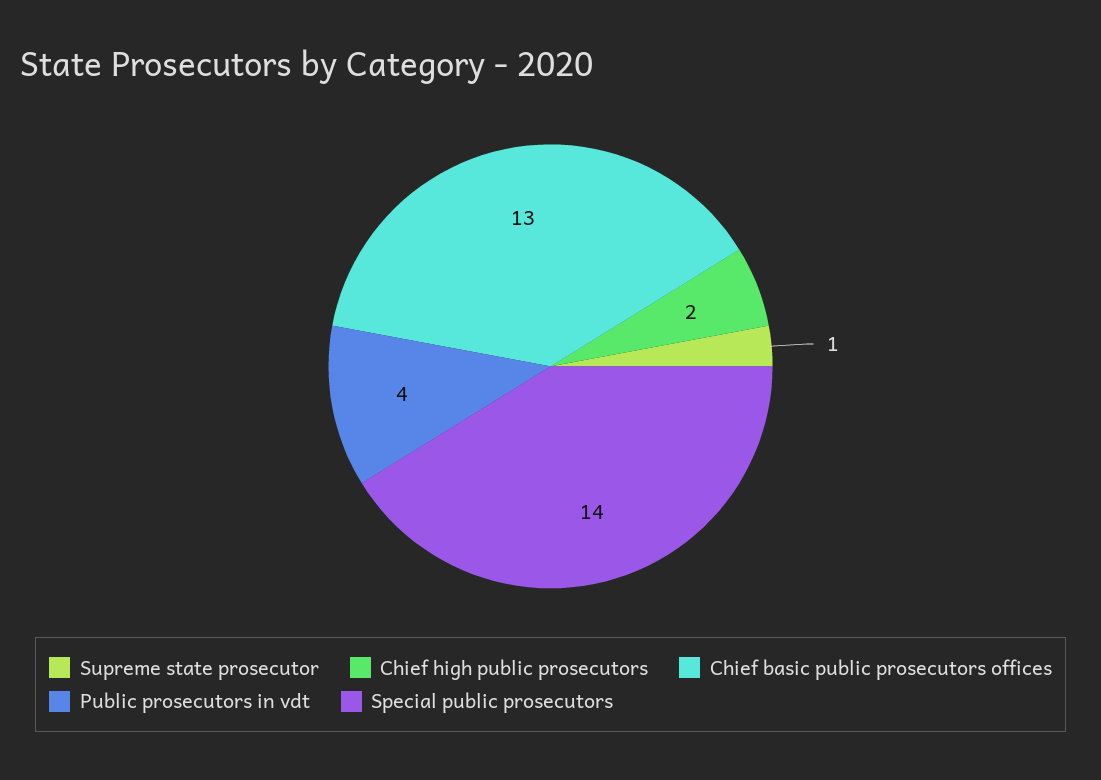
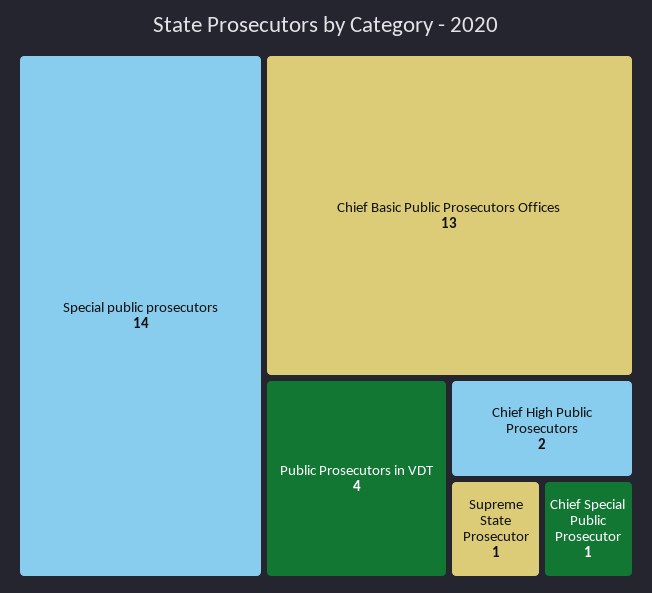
Chief Special Public Prosecutor: none -> 1

